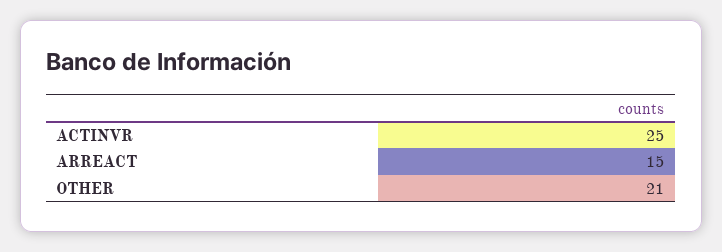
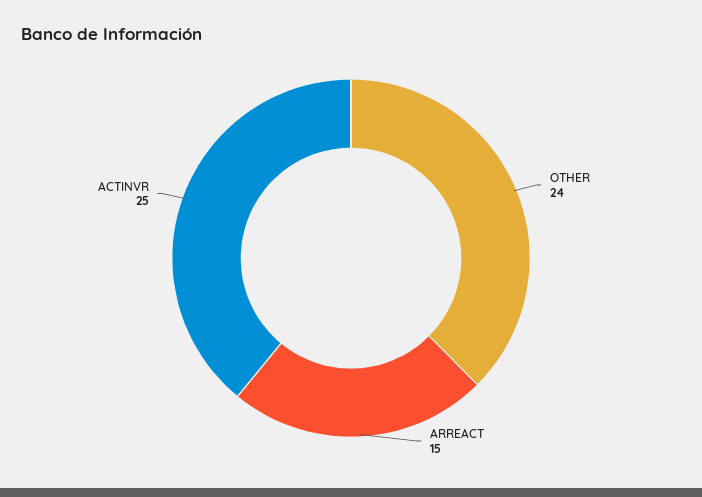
OTHER: 21 -> 24

